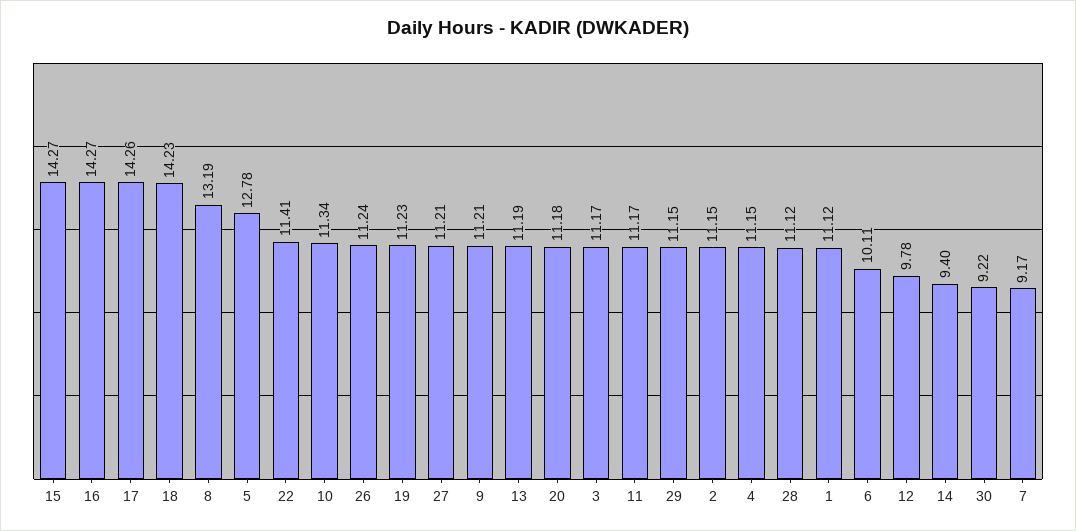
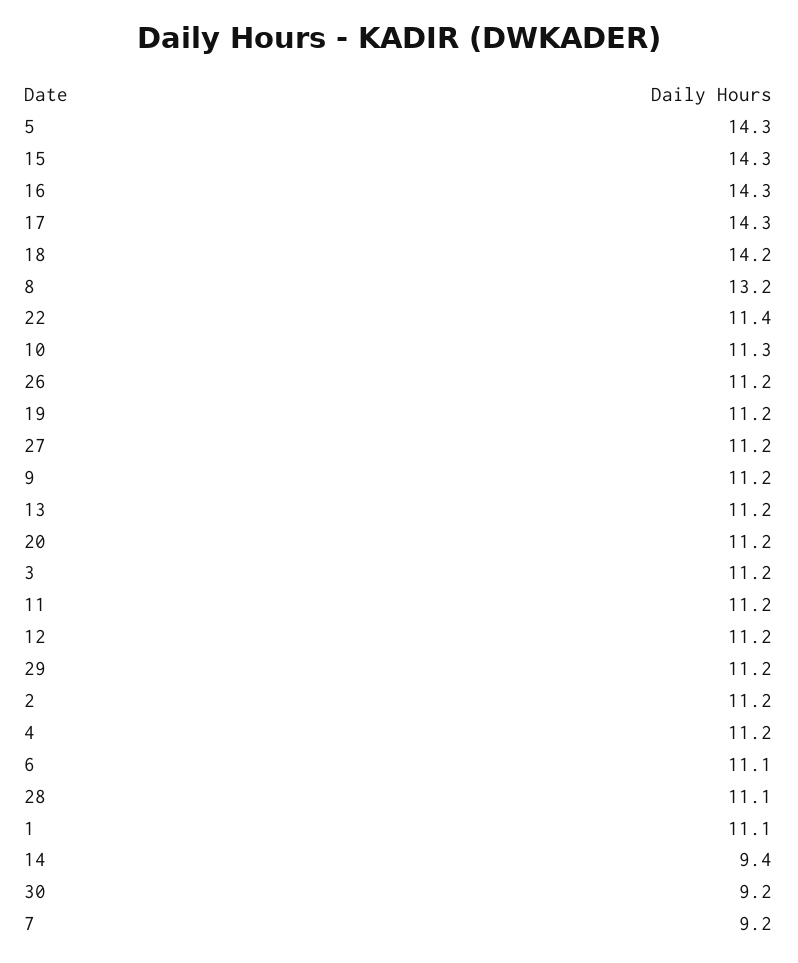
5: 12.78 -> 14.3
6: 10.11 -> 11.1
12: 9.78 -> 11.2

